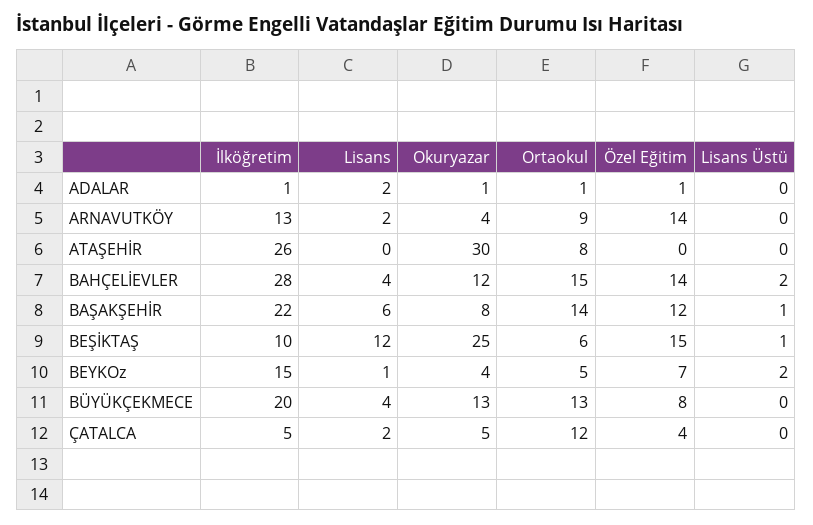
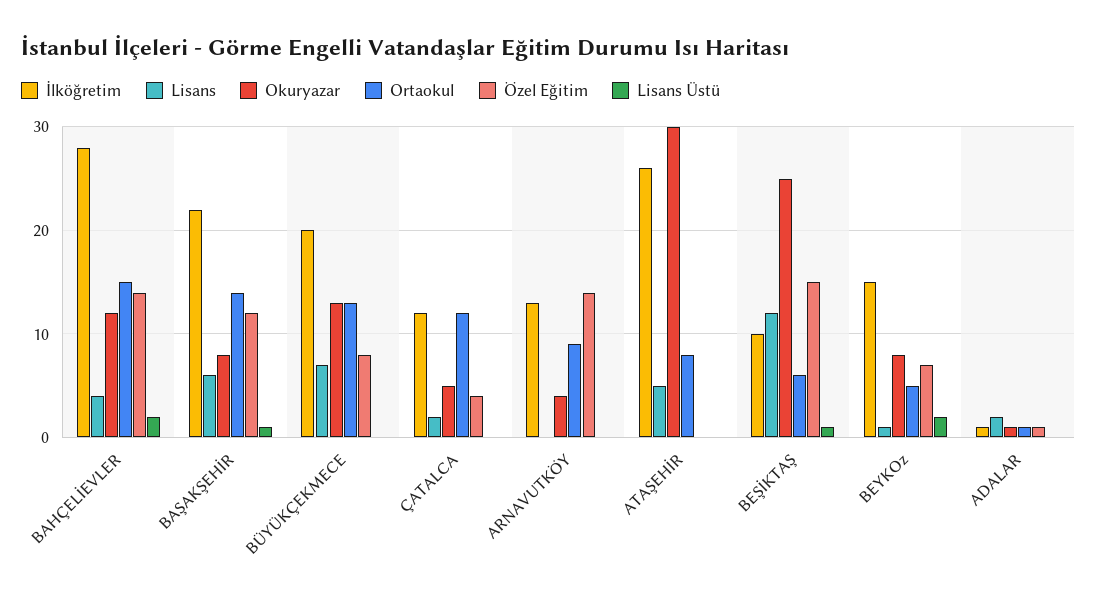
Lisans, ARNAVUTKÖY: 2 -> 0
Lisans, ATAŞEHİR: 0 -> 5
Okuryazar, BEYKOz: 4 -> 8
Lisans, BÜYÜKÇEKMECE: 4 -> 7
İlköğretim, ÇATALCA: 5 -> 12

